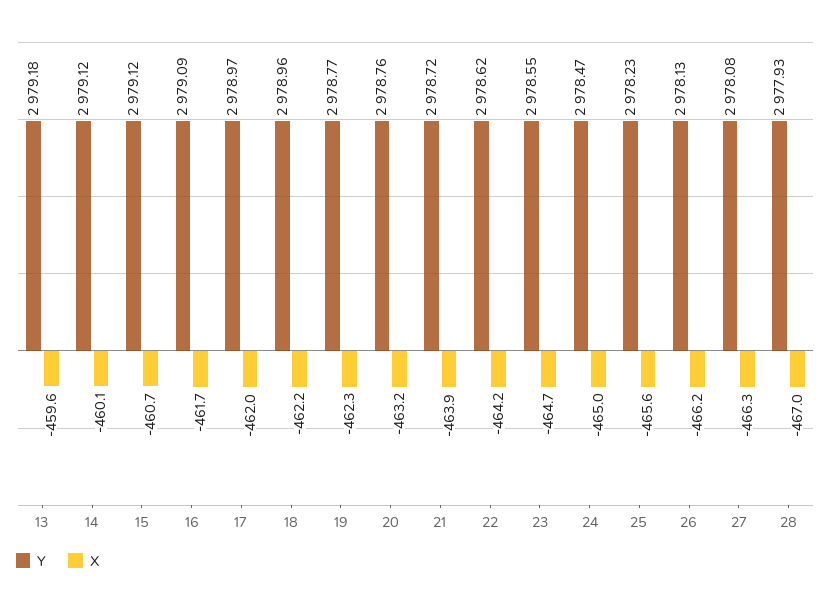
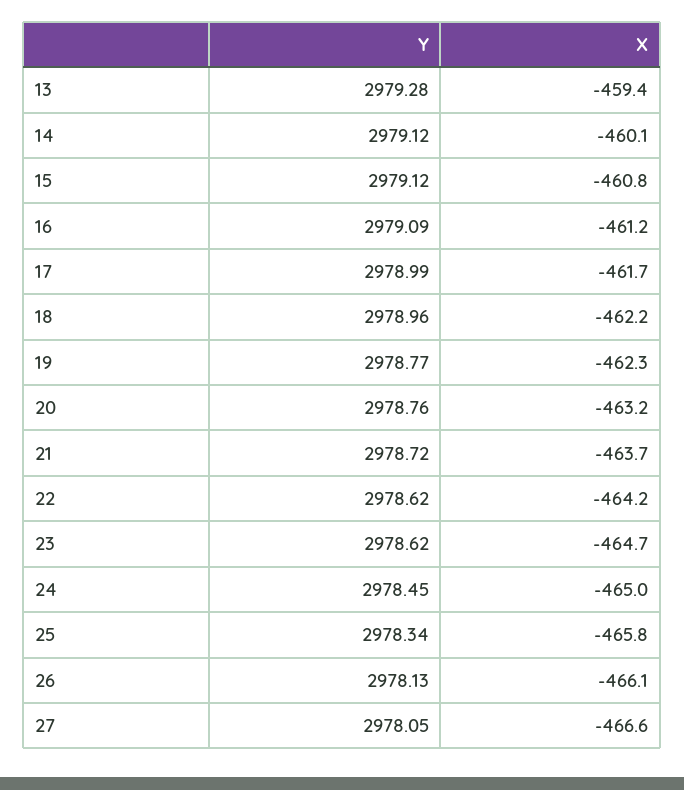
Y, 13: 2979.18 -> 2979.28
X, 13: -459.6 -> -459.4
X, 15: -460.7 -> -460.8
X, 16: -461.7 -> -461.2
Y, 17: 2978.97 -> 2978.99
X, 17: -462 -> -461.7
X, 21: -463.9 -> -463.7
Y, 23: 2978.55 -> 2978.62
Y, 24: 2978.47 -> 2978.45
Y, 25: 2978.23 -> 2978.34
X, 25: -465.6 -> -465.8
X, 26: -466.2 -> -466.1
Y, 27: 2978.08 -> 2978.05
X, 27: -466.3 -> -466.6
Y, 28: 2977.93 -> none
X, 28: -467 -> none

